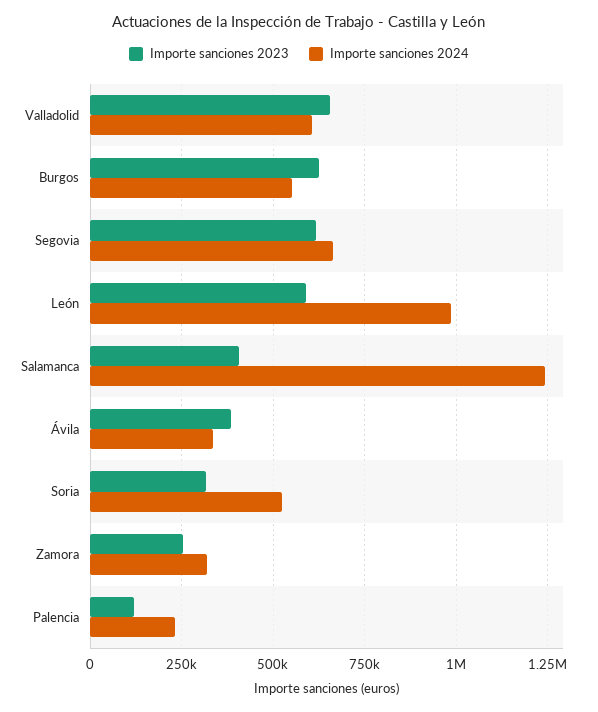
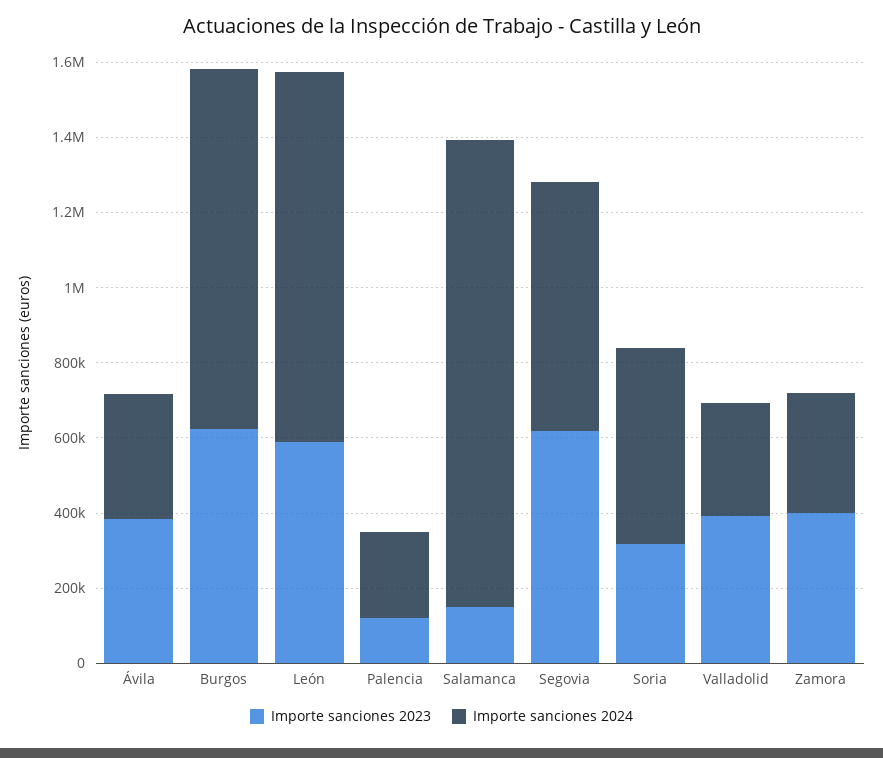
Importe sanciones 2023, Valladolid: 650000 -> 400000
Importe sanciones 2024, Valladolid: 600000 -> 300000
Importe sanciones 2024, Burgos: 550000 -> 950000
Importe sanciones 2023, Salamanca: 400000 -> 150000
Importe sanciones 2023, Zamora: 250000 -> 400000

